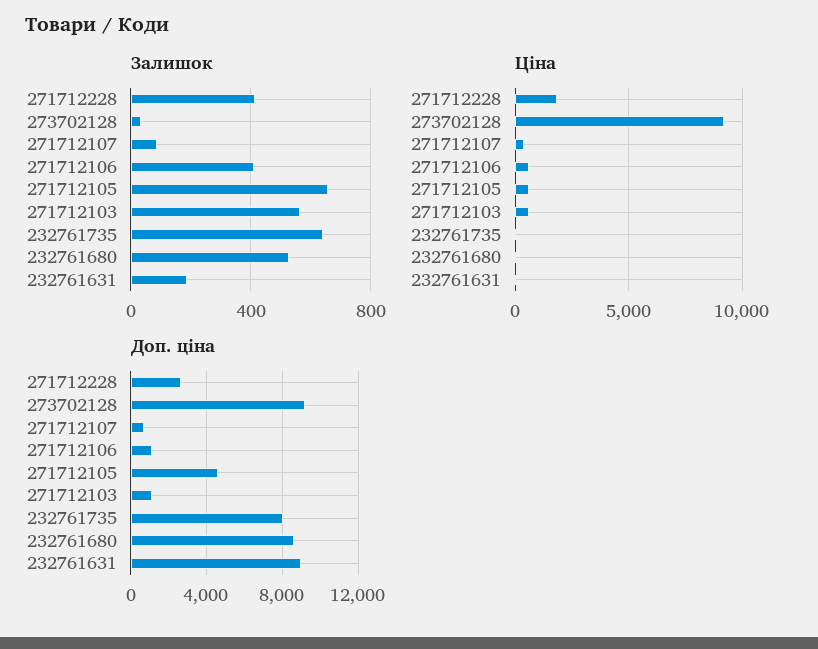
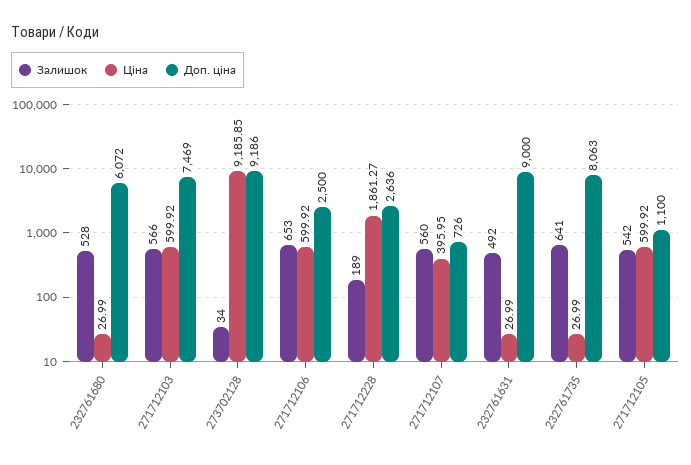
Залишок, 271712228: 400 -> 189
Залишок, 271712107: 100 -> 560
Залишок, 271712106: 400 -> 653
Залишок, 271712105: 650 -> 542
Залишок, 232761631: 200 -> 492
Доп. ціна, 271712106: 1000 -> 2500
Доп. ціна, 271712105: 4500 -> 1100
Доп. ціна, 271712103: 1000 -> 7469
Доп. ціна, 232761680: 8500 -> 6072

